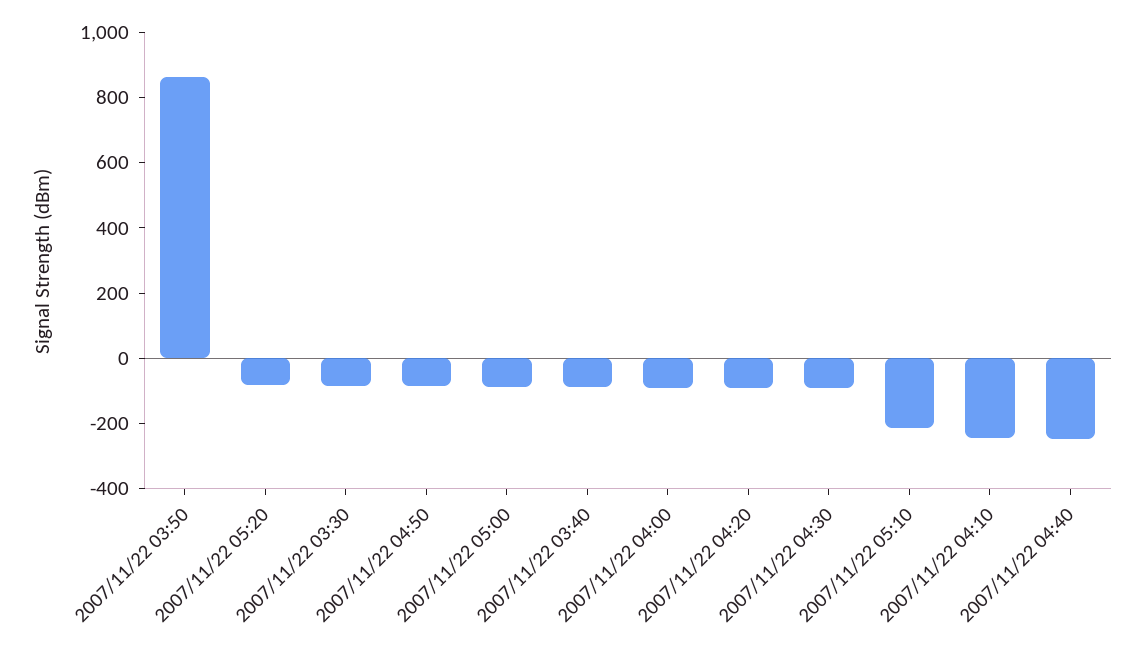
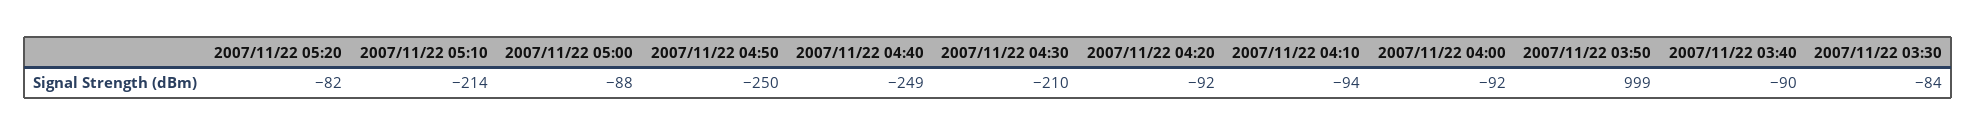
2007/11/22 03:50: 850 -> 999
2007/11/22 04:50: -100 -> -250
2007/11/22 04:30: -100 -> -210
2007/11/22 04:10: -250 -> -94

